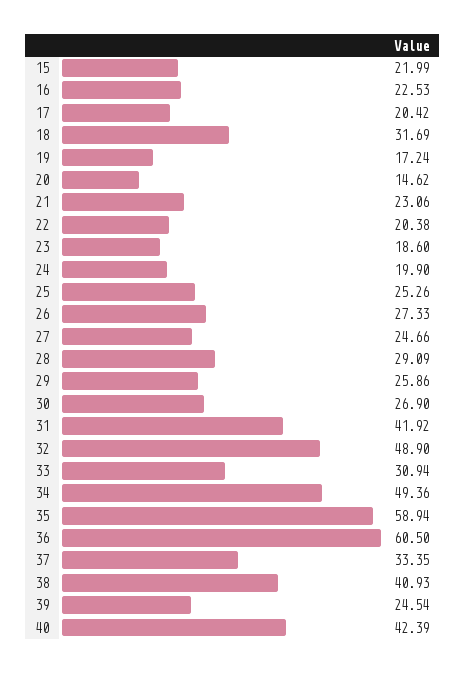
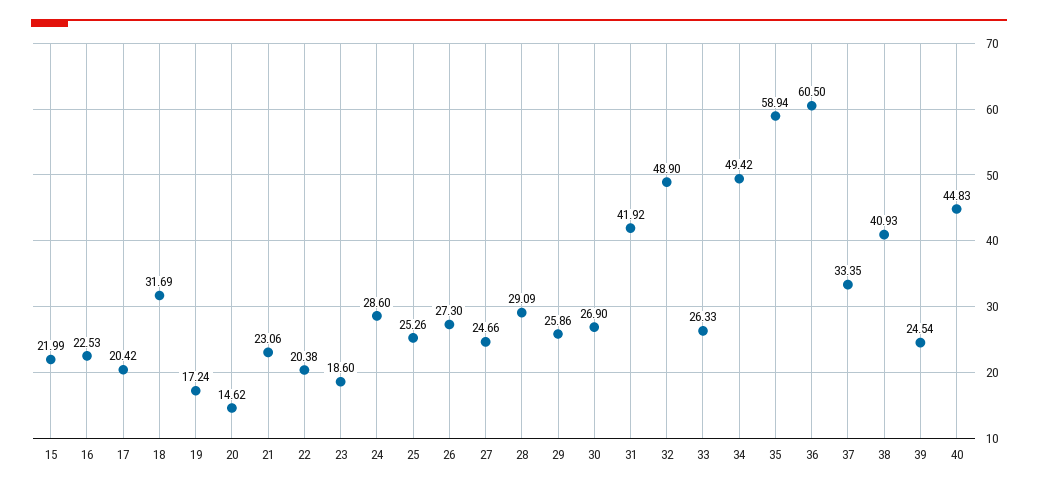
24: 19.9 -> 28.6
26: 27.33 -> 27.3
33: 30.94 -> 26.33
34: 49.36 -> 49.42
40: 42.39 -> 44.83

